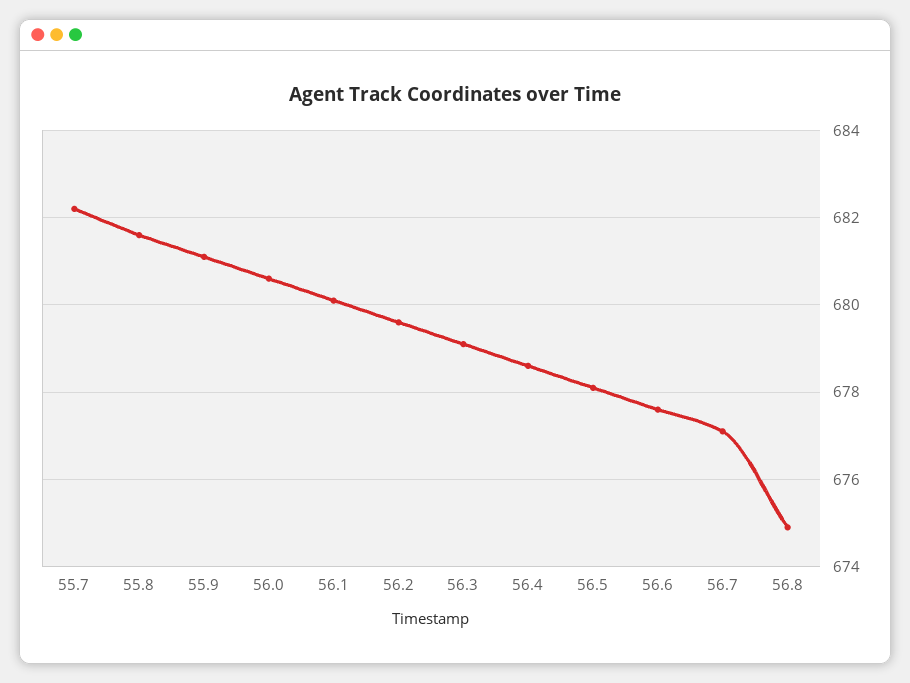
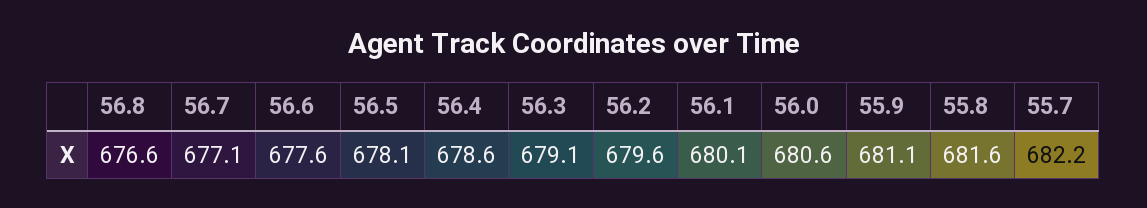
56.8: 675 -> 676.6

